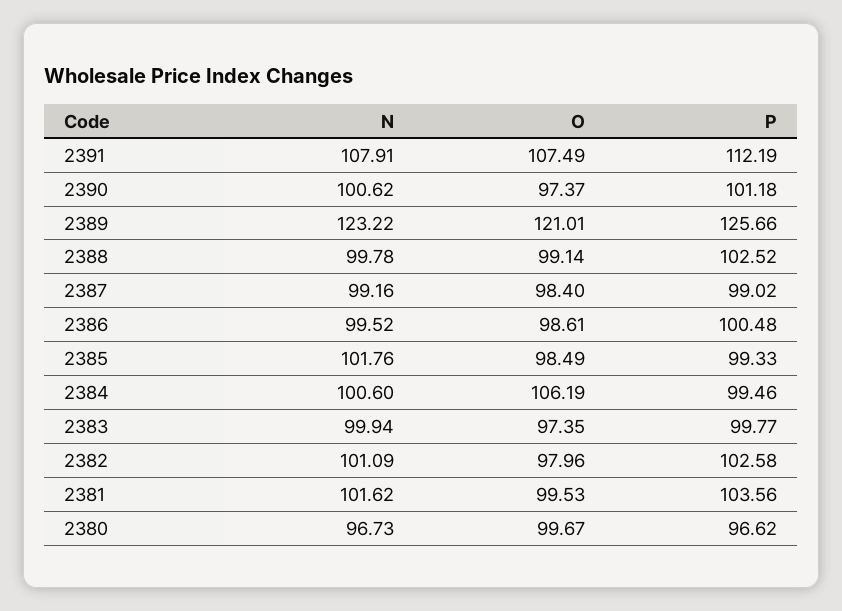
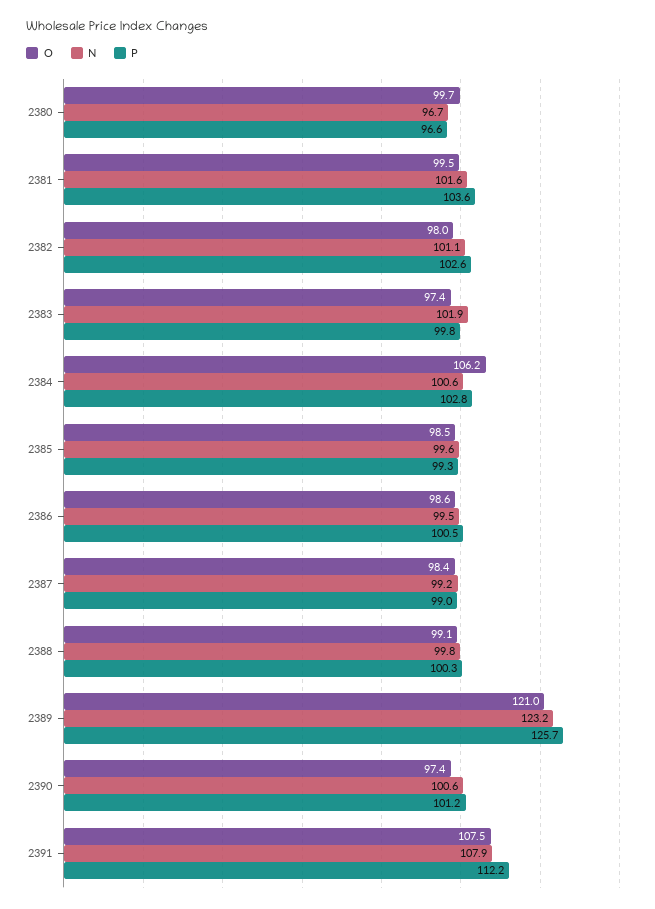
P, 2388: 102.52 -> 100.3
N, 2385: 101.76 -> 99.6
P, 2384: 99.46 -> 102.8
N, 2383: 99.94 -> 101.9

